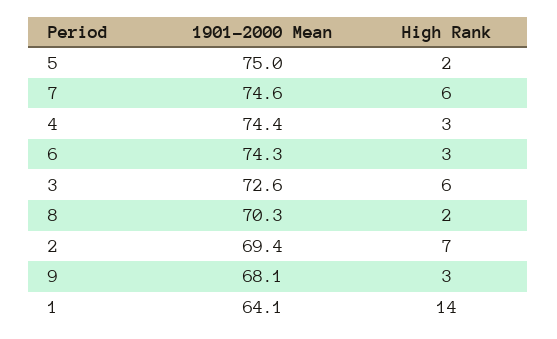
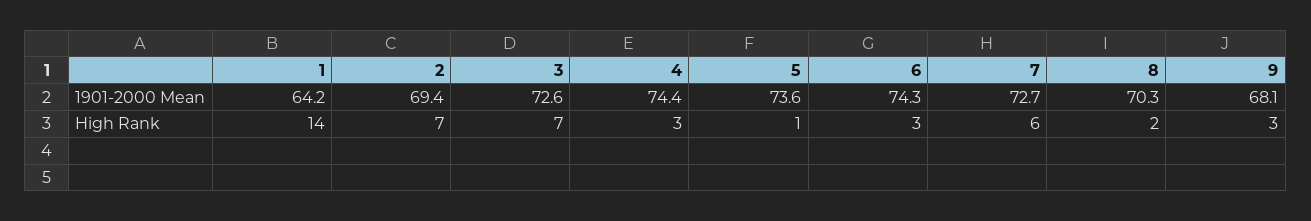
1901-2000 Mean, 5: 75 -> 73.6
High Rank, 5: 2 -> 1
1901-2000 Mean, 7: 74.6 -> 72.7
High Rank, 3: 6 -> 7
1901-2000 Mean, 1: 64.1 -> 64.2

